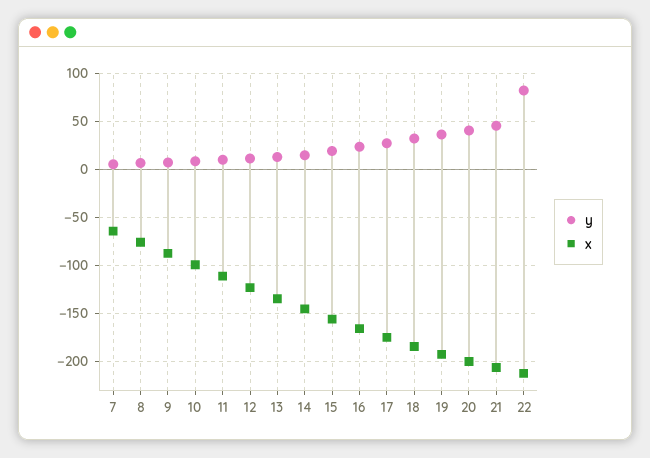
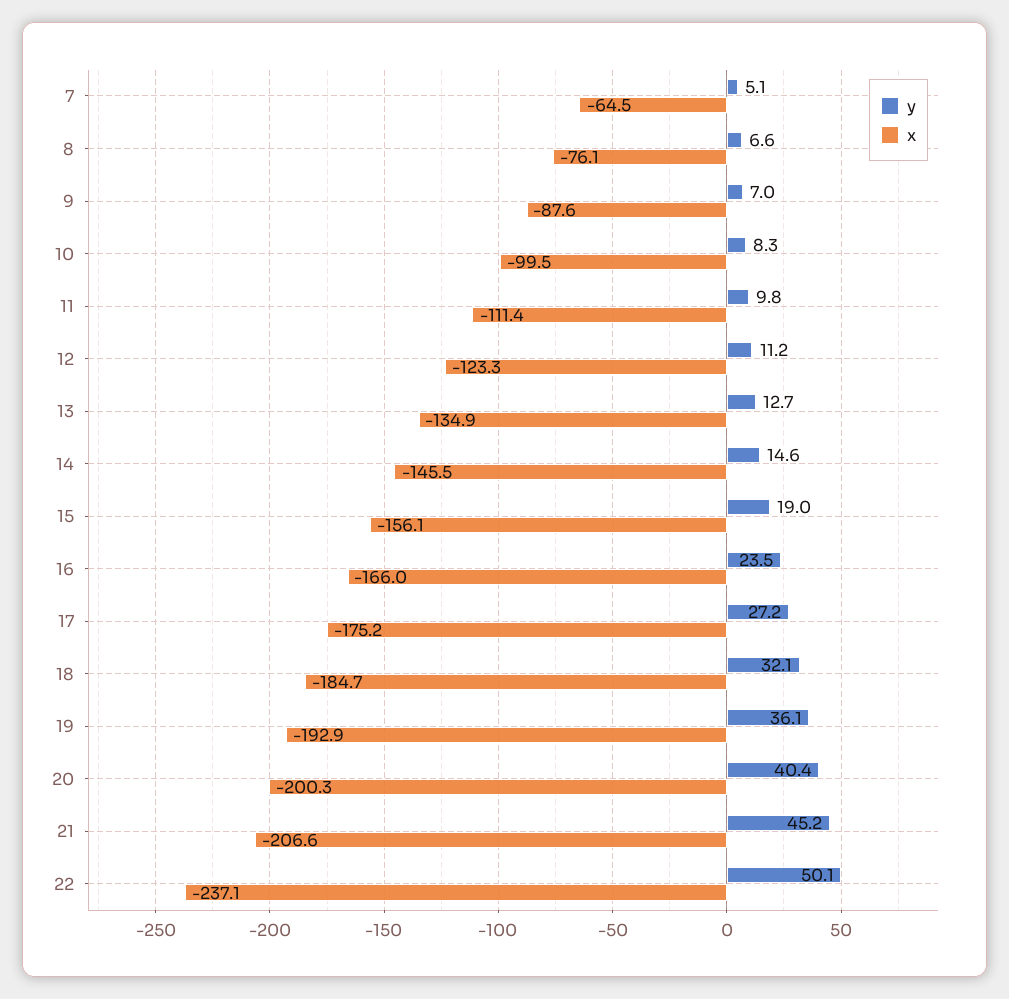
y, 22: 80 -> 50.1
x, 22: -210 -> -237.1

